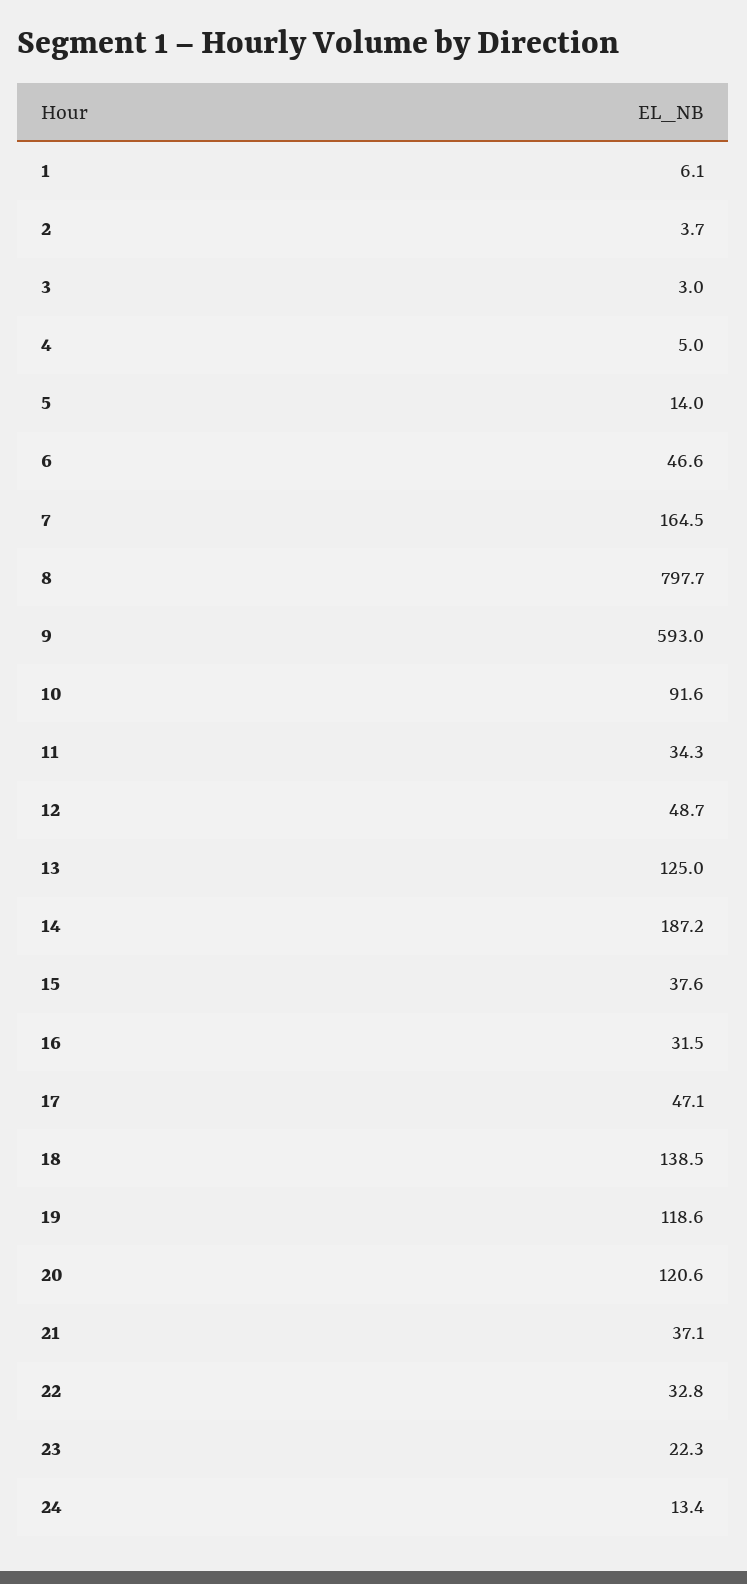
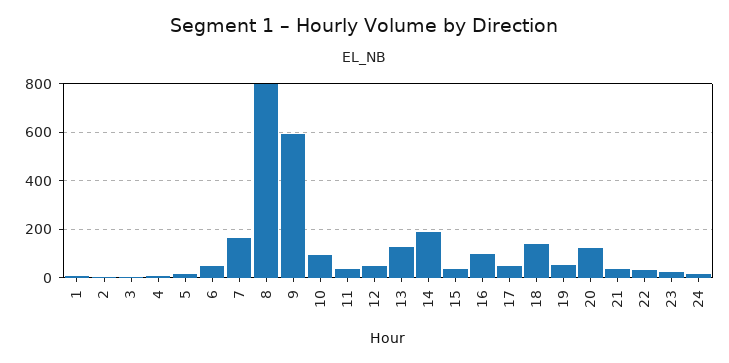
16: 31.5 -> 100
19: 118.6 -> 50

